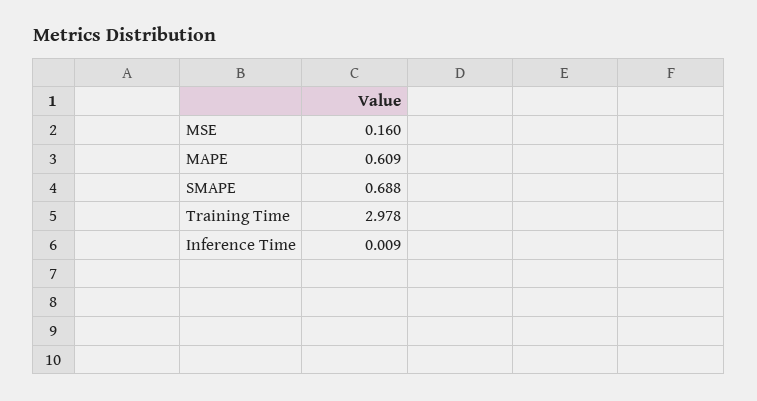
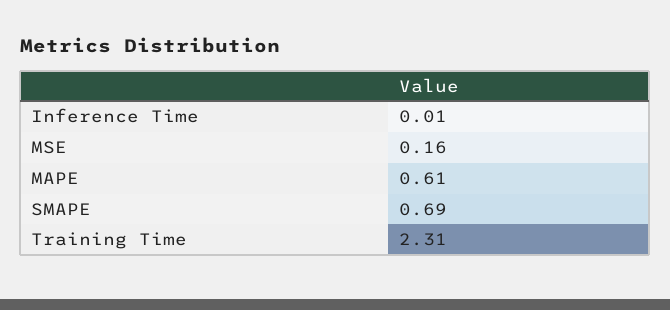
Training Time: 2.978 -> 2.31

